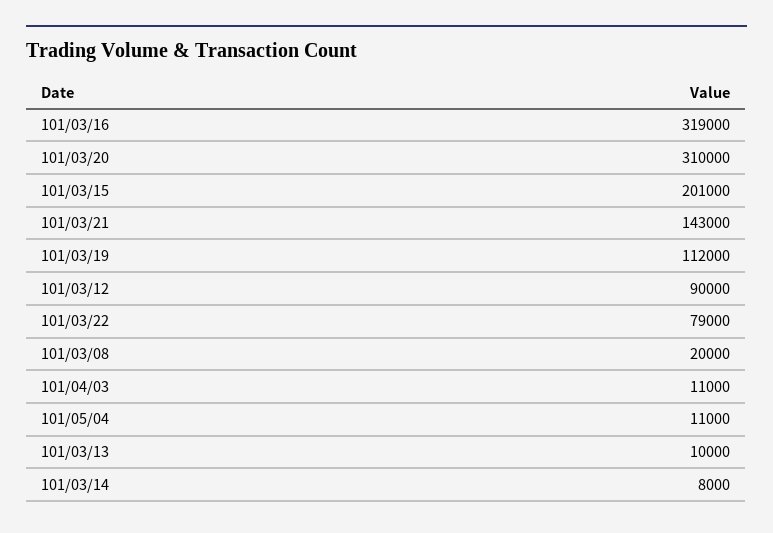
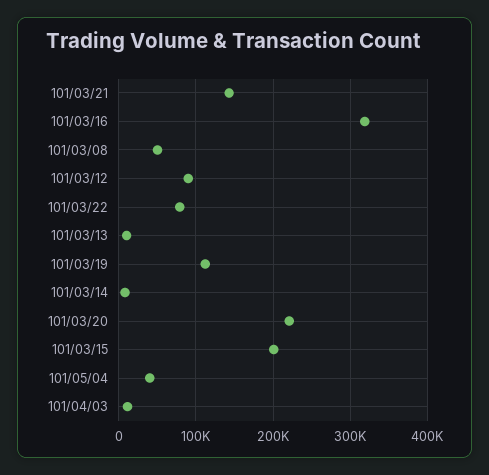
101/03/20: 310000 -> 220000
101/03/08: 20000 -> 50000
101/05/04: 11000 -> 40000

